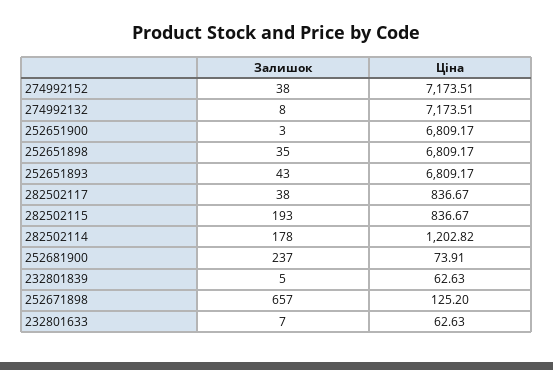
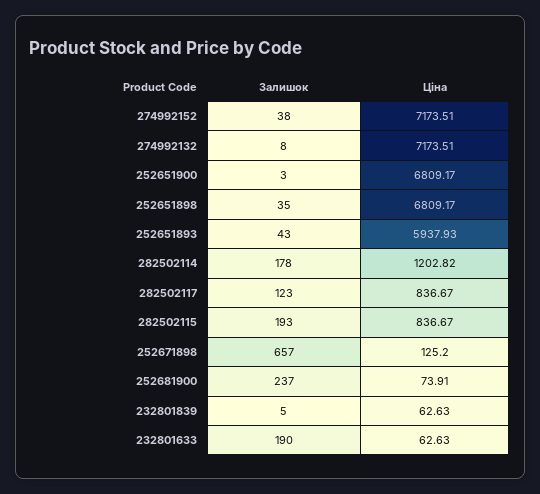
Ціна, 252651893: 6809.17 -> 5937.93
Залишок, 282502117: 38 -> 123
Залишок, 232801633: 7 -> 190

